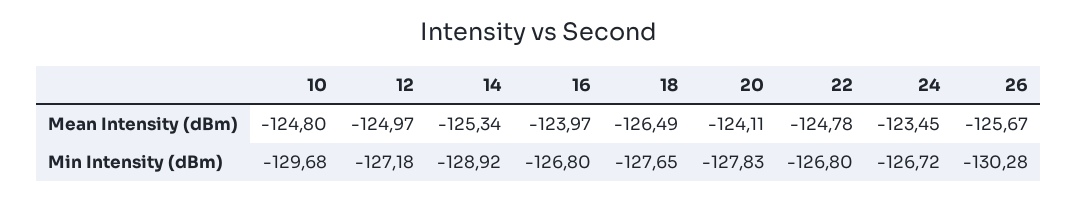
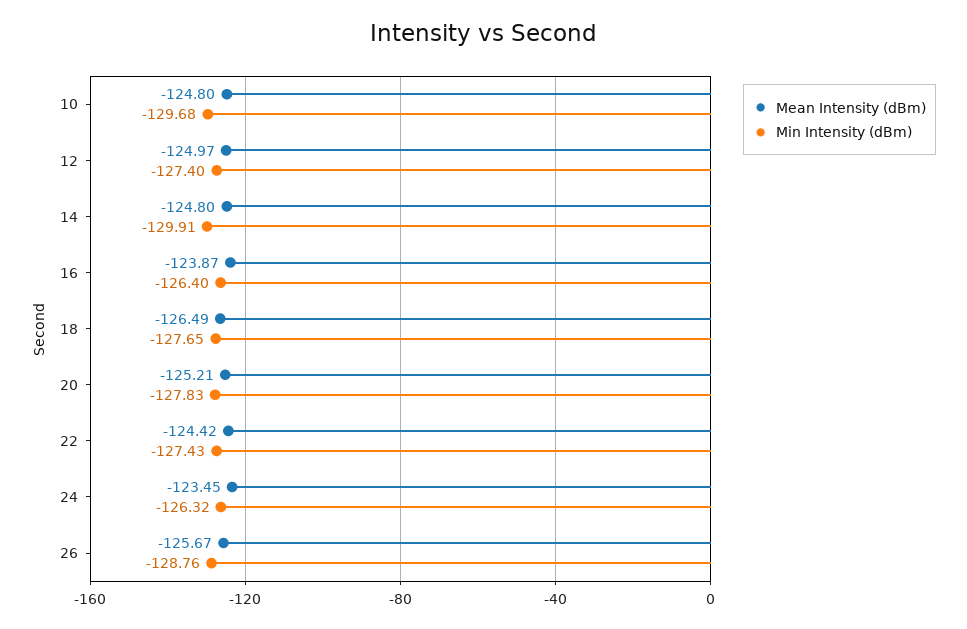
Mean Intensity (dBm), 14: -125.34 -> -124.8
Mean Intensity (dBm), 16: -123.97 -> -123.87
Mean Intensity (dBm), 20: -124.11 -> -125.21
Mean Intensity (dBm), 22: -124.78 -> -124.42
Min Intensity (dBm), 12: -127.18 -> -127.4
Min Intensity (dBm), 14: -128.92 -> -129.91
Min Intensity (dBm), 16: -126.8 -> -126.4
Min Intensity (dBm), 22: -126.8 -> -127.43
Min Intensity (dBm), 24: -126.72 -> -126.32
Min Intensity (dBm), 26: -130.28 -> -128.76

